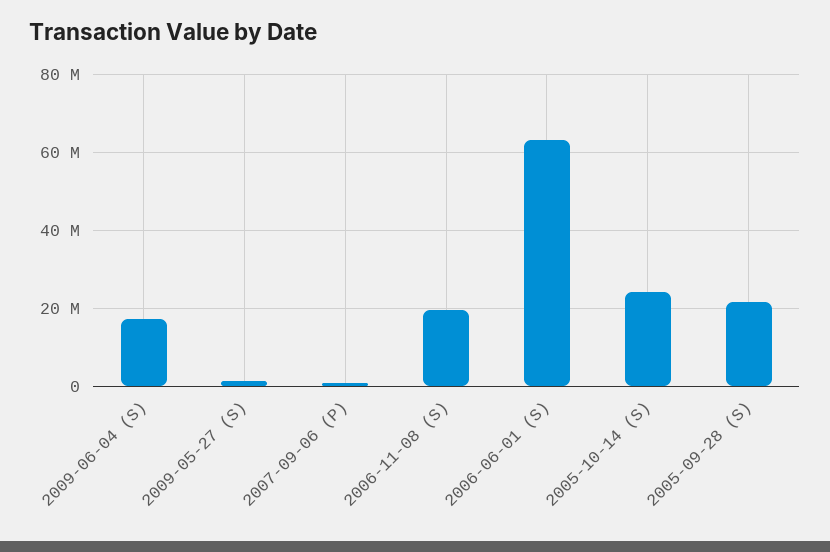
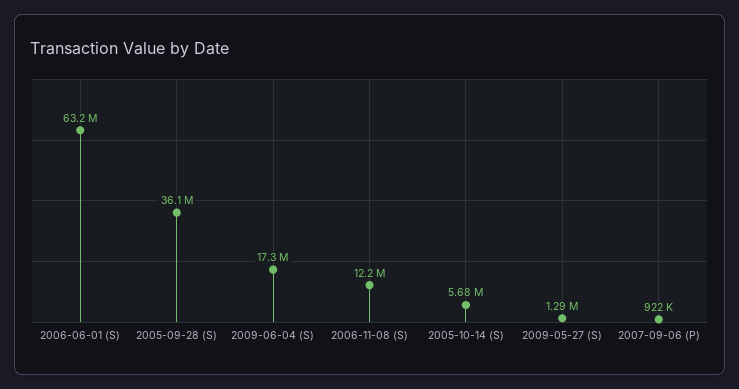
2006-11-08 (S): 20000000 -> 12200000
2005-10-14 (S): 24000000 -> 5680000
2005-09-28 (S): 22000000 -> 36100000

